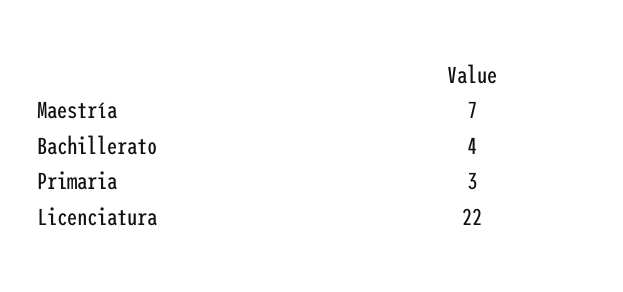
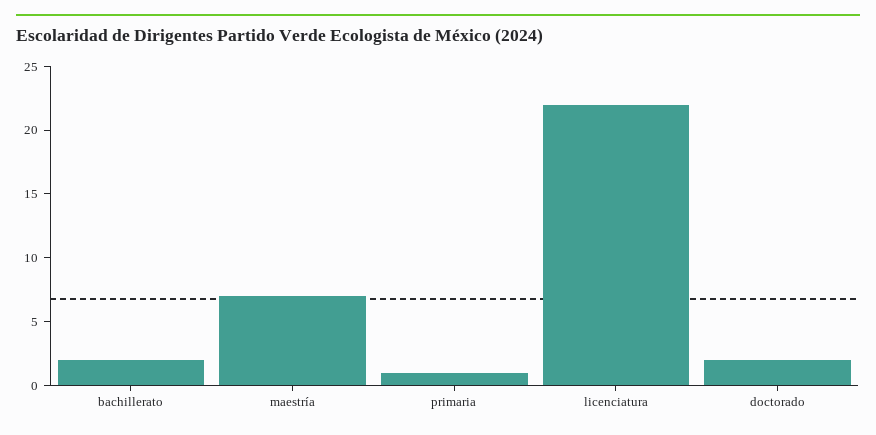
Bachillerato: 4 -> 2
Primaria: 3 -> 1
doctorado: none -> 2

